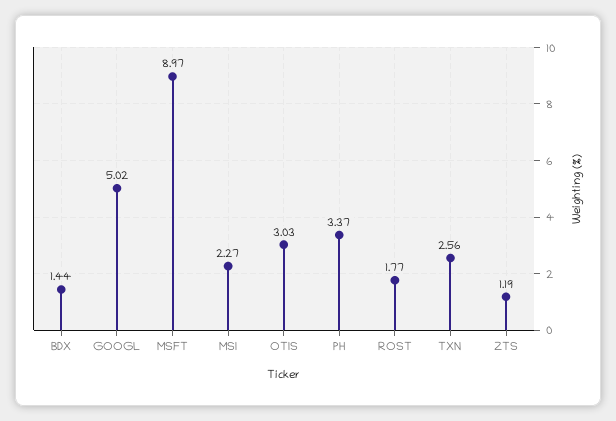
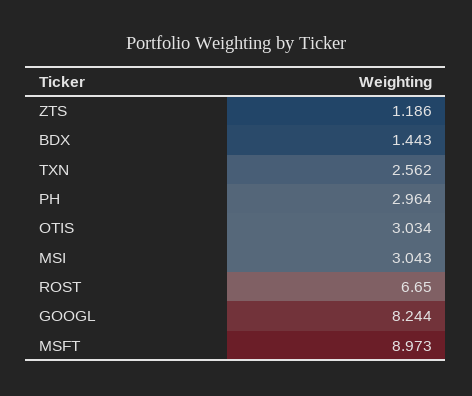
GOOGL: 5.02 -> 8.244
MSI: 2.27 -> 3.043
PH: 3.37 -> 2.964
ROST: 1.77 -> 6.65

